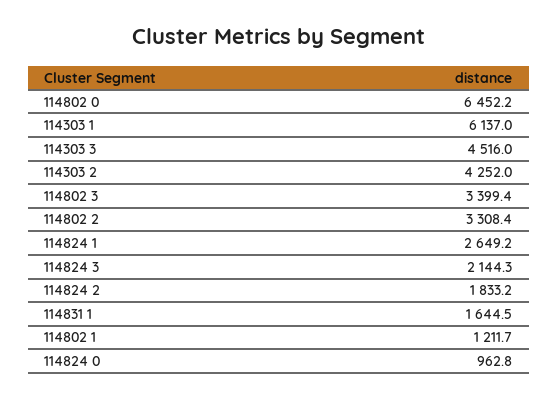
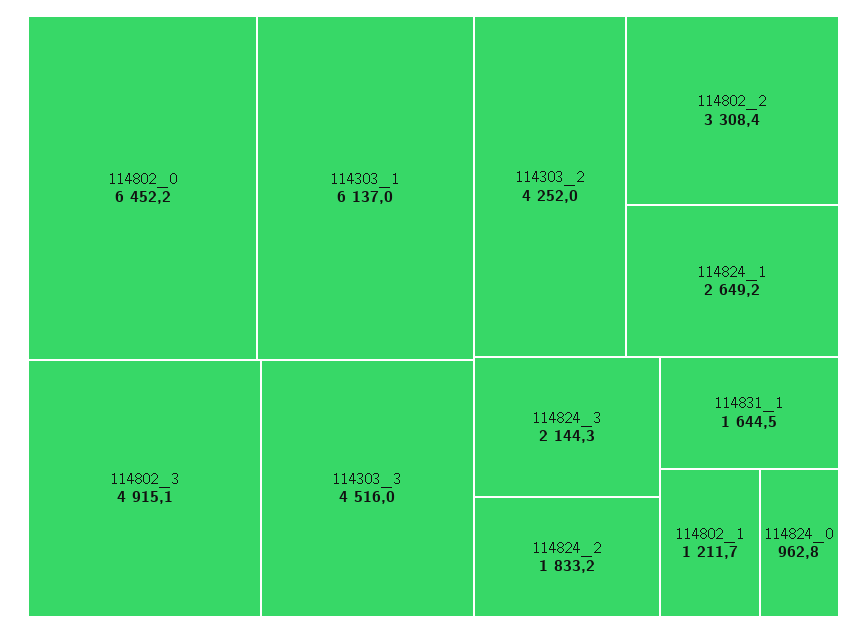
114802 3: 3399.4 -> 4915.1

